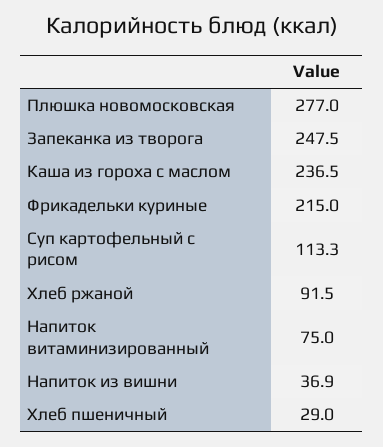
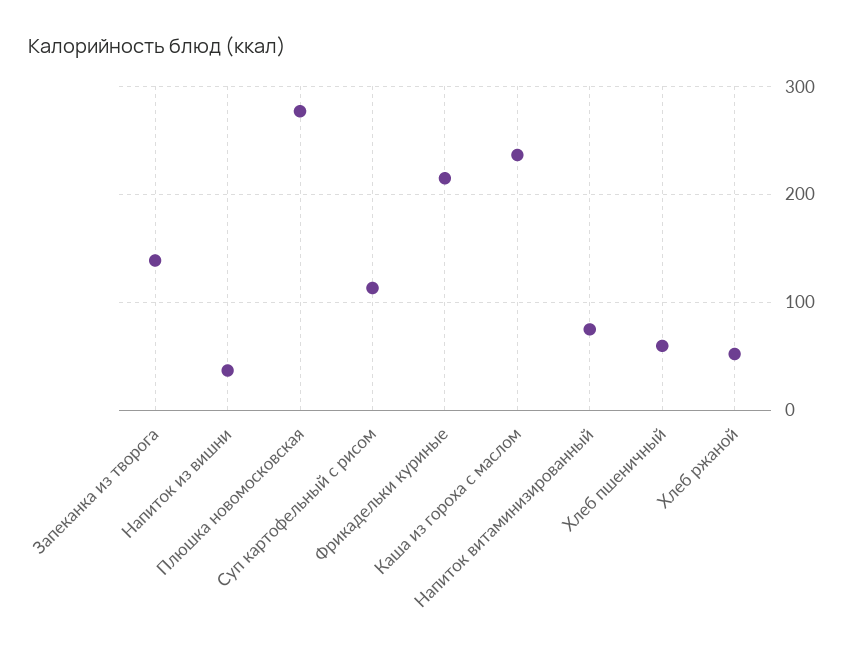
Запеканка из творога: 247.5 -> 140
Хлеб ржаной: 91.5 -> 50
Хлеб пшеничный: 29 -> 60

